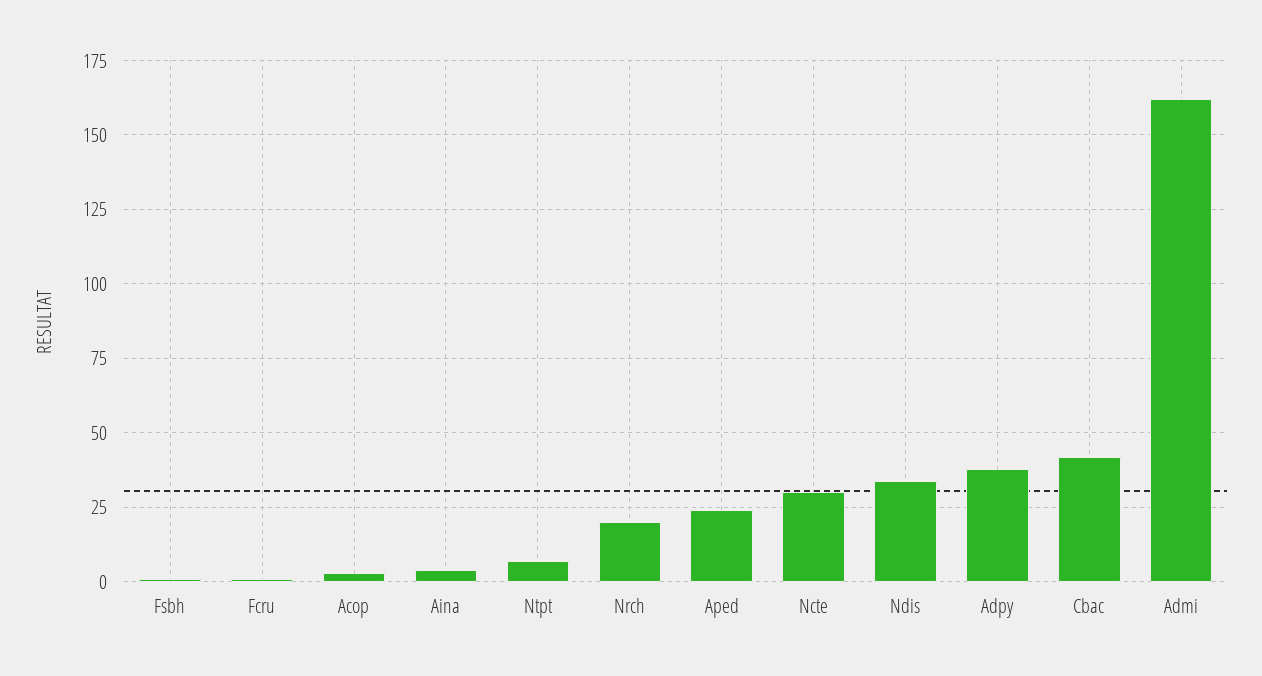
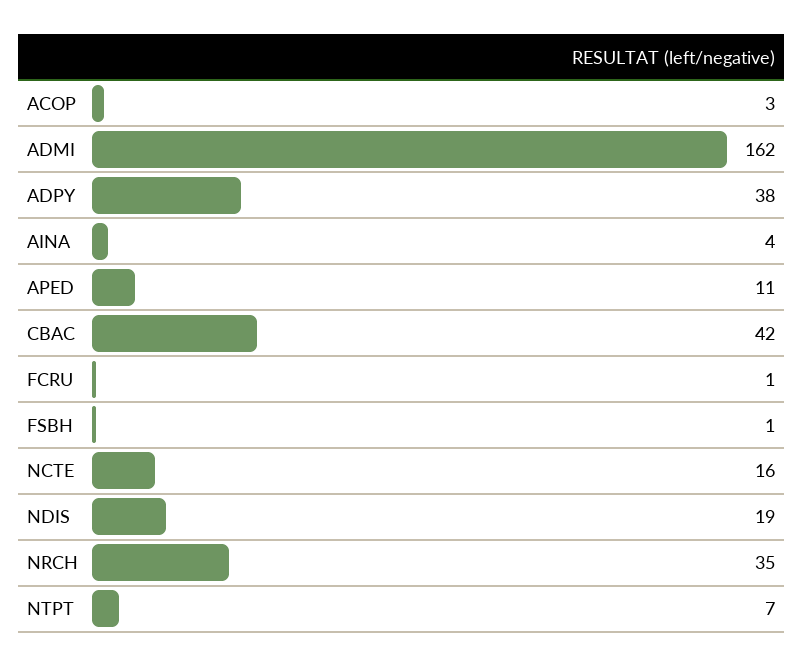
Nrch: 20 -> 35
Aped: 25 -> 11
Ncte: 30 -> 16
Ndis: 35 -> 19

